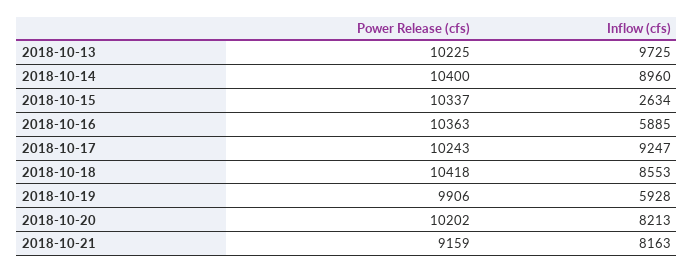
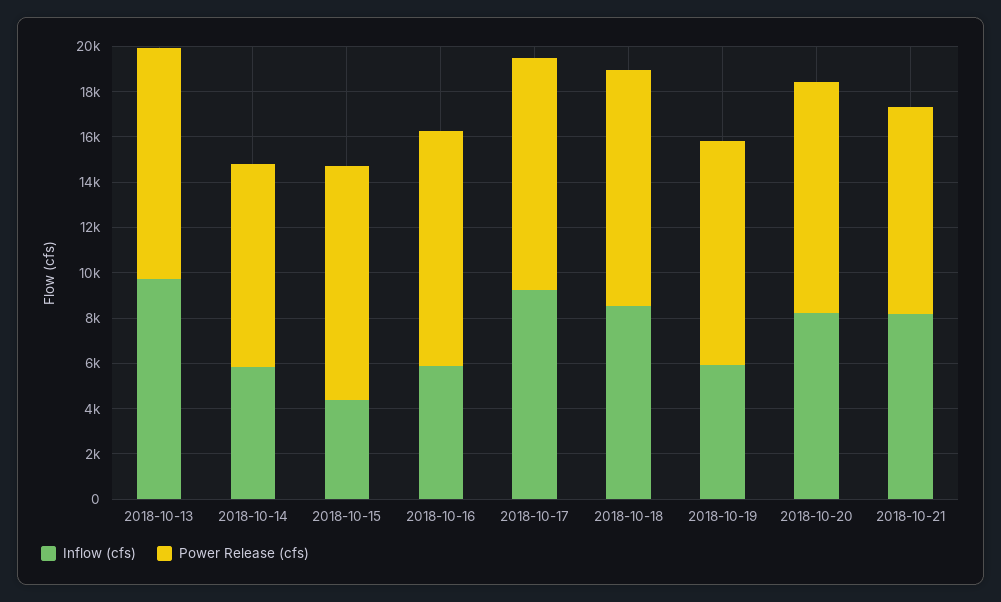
Power Release (cfs), 2018-10-14: 10400 -> 9000
Inflow (cfs), 2018-10-14: 8960 -> 6000
Inflow (cfs), 2018-10-15: 2634 -> 4500

